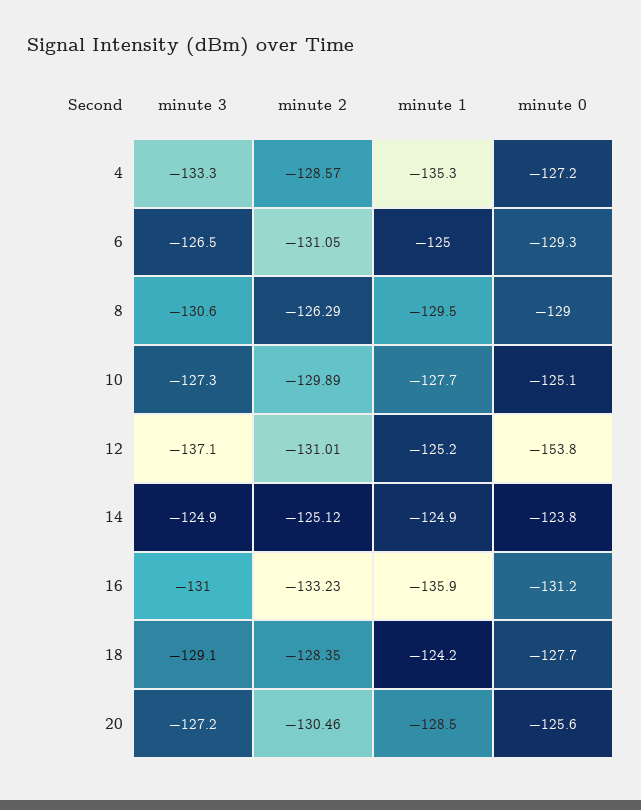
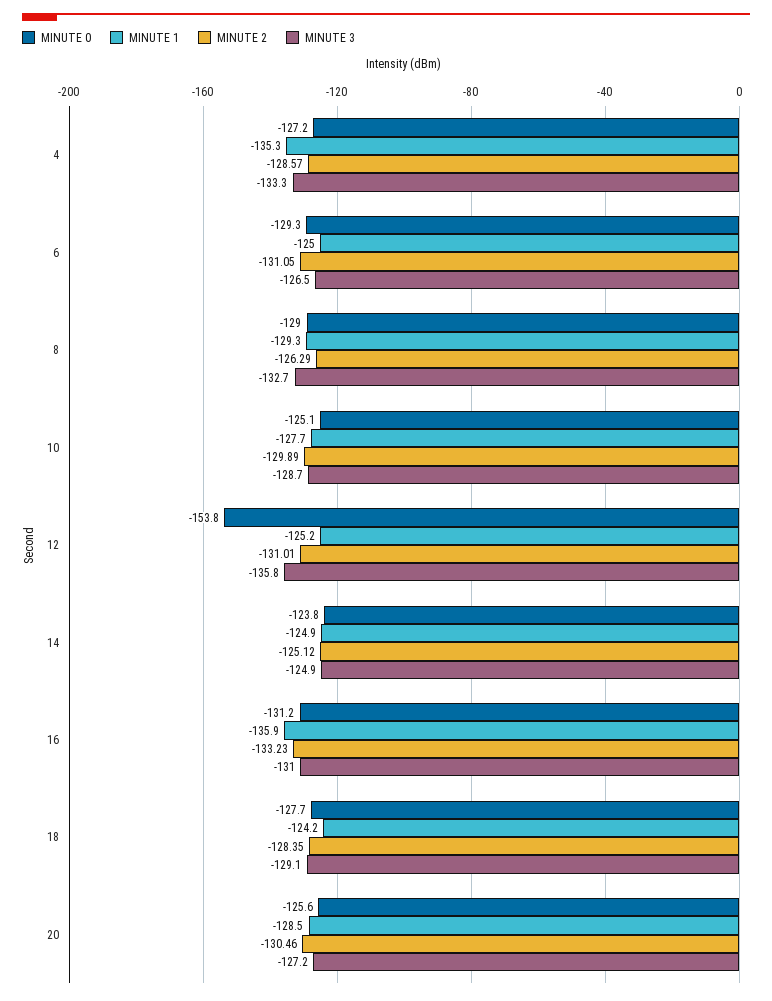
minute 3, 8: -130.6 -> -132.7
minute 1, 8: -129.5 -> -129.3
minute 3, 10: -127.3 -> -128.7
minute 3, 12: -137.1 -> -135.8

